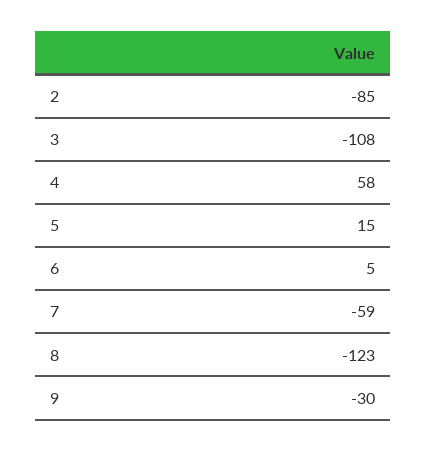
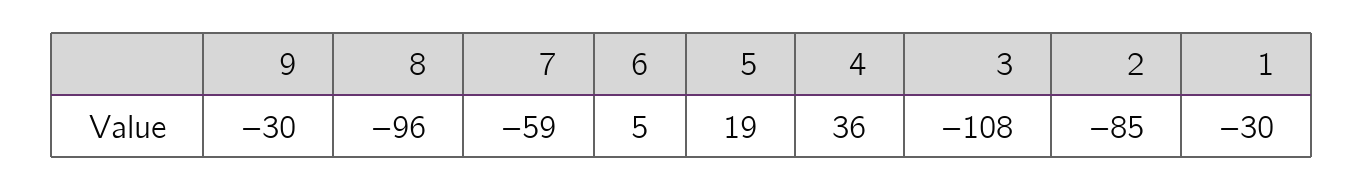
4: 58 -> 36
5: 15 -> 19
8: -123 -> -96
1: none -> -30

